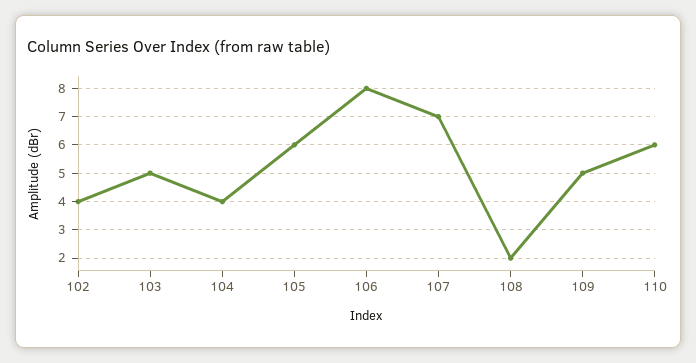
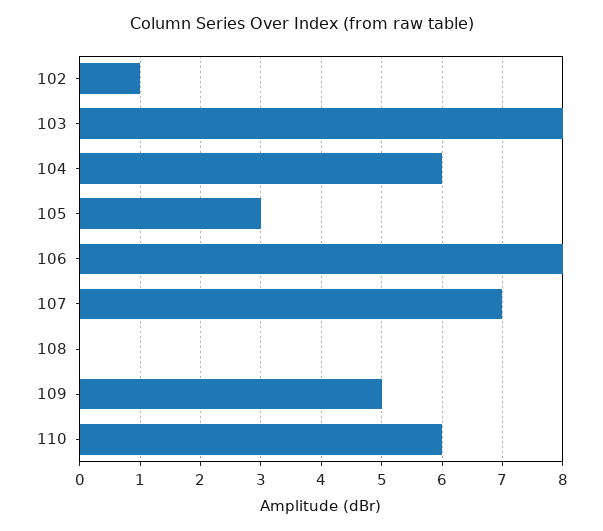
102: 4 -> 1
103: 5 -> 8
104: 4 -> 6
105: 6 -> 3
108: 2 -> 0

